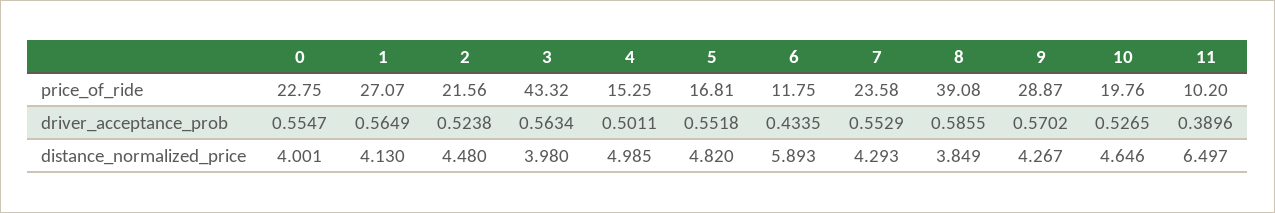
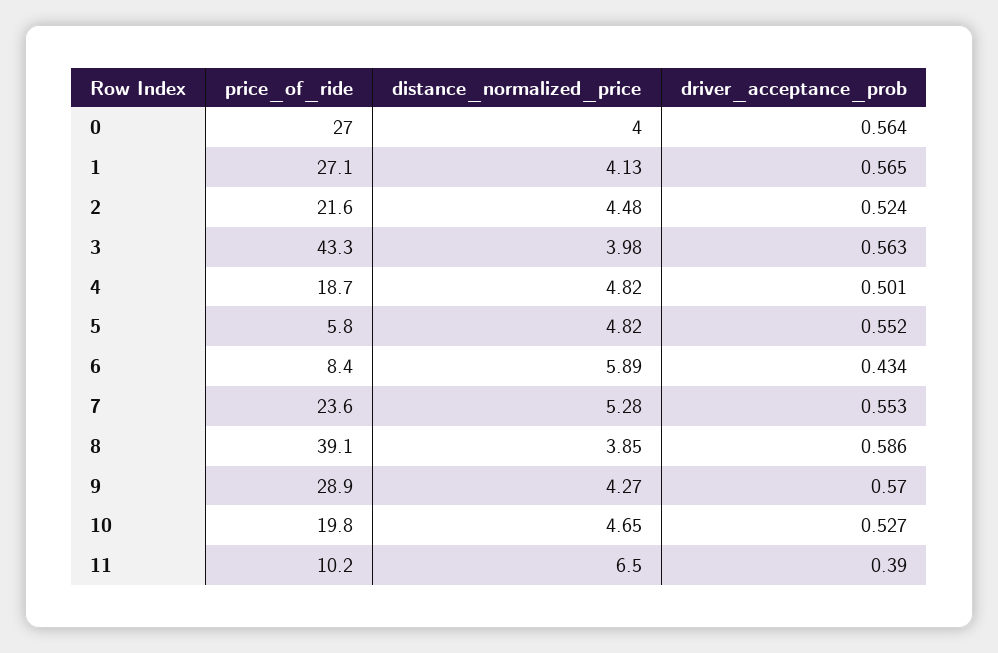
0, price_of_ride: 22.75 -> 27
4, price_of_ride: 15.25 -> 18.7
5, price_of_ride: 16.81 -> 5.8
6, price_of_ride: 11.75 -> 8.4
0, driver_acceptance_prob: 0.5547 -> 0.564
4, distance_normalized_price: 4.985 -> 4.82
7, distance_normalized_price: 4.293 -> 5.28

